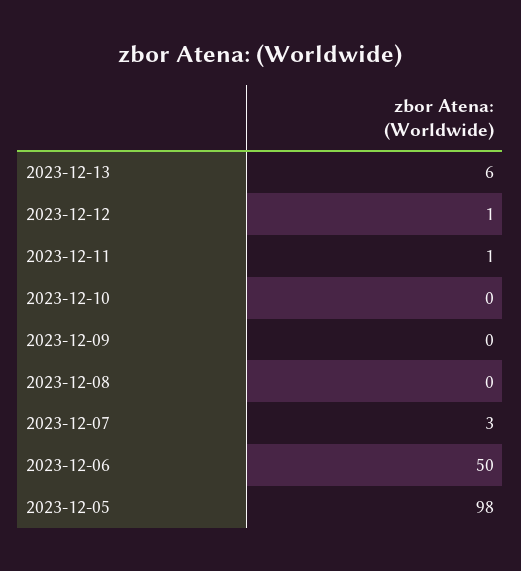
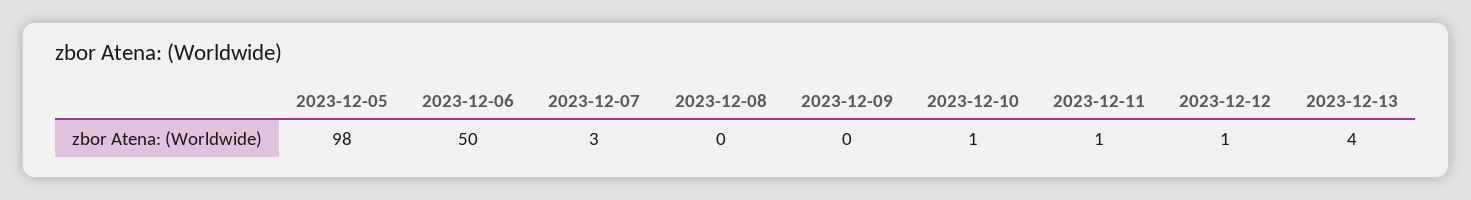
2023-12-13: 6 -> 4
2023-12-10: 0 -> 1

